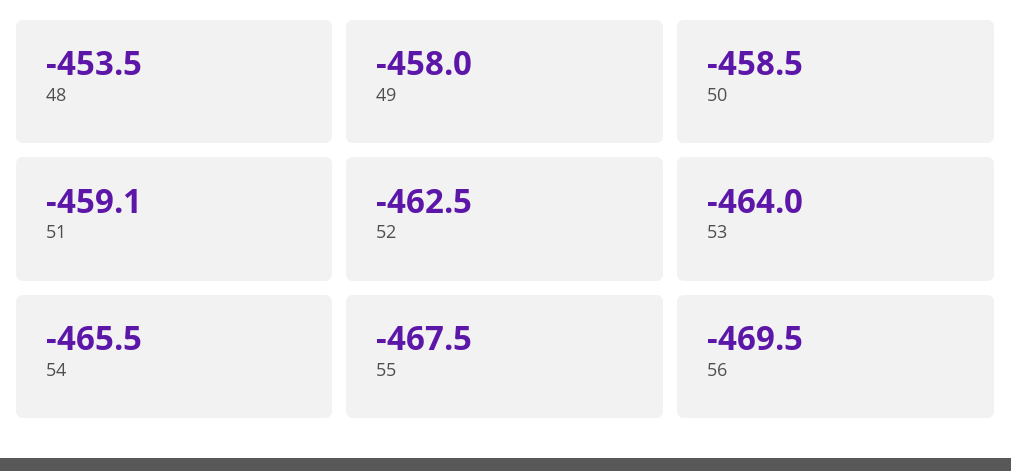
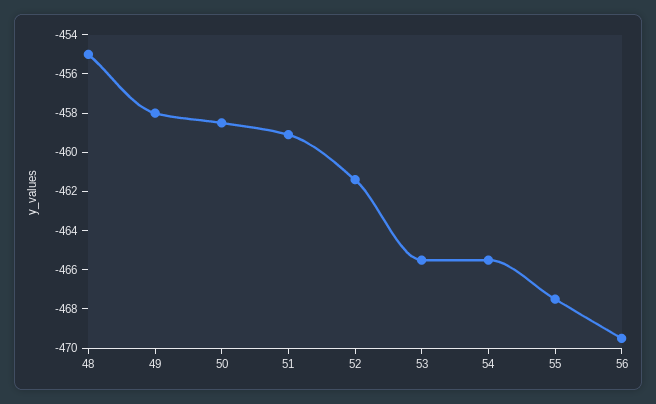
48: -453.5 -> -455
52: -462.5 -> -461.5
53: -464 -> -465.5

